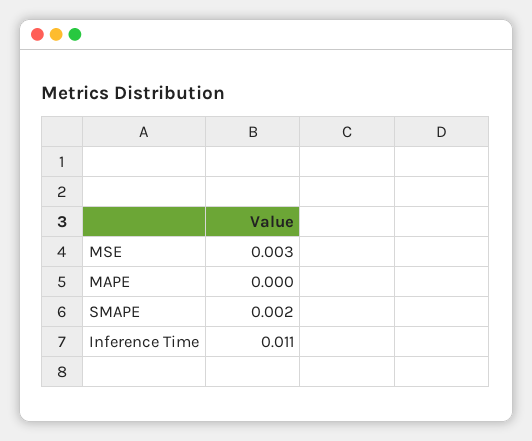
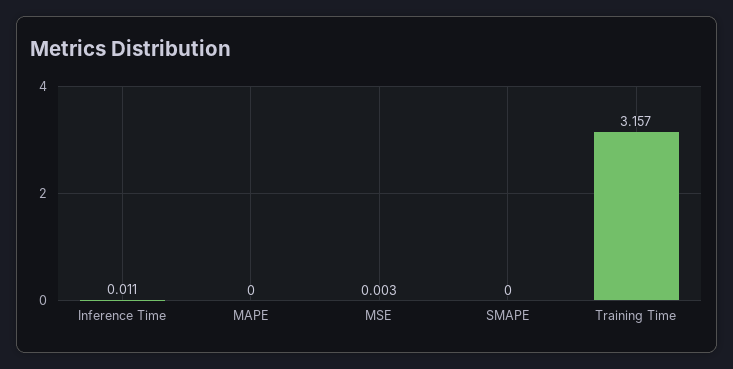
SMAPE: 0.002 -> 0
Training Time: none -> 3.157

